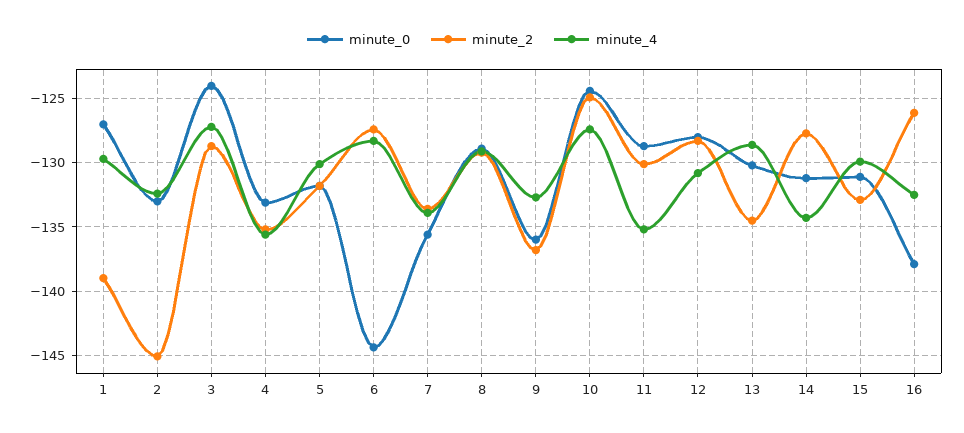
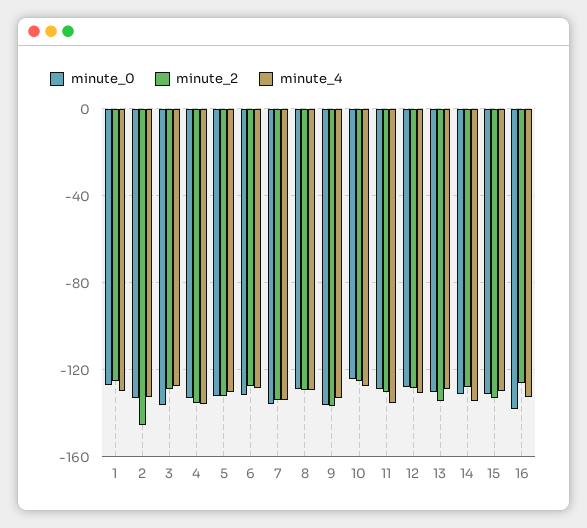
minute_2, 1: -139 -> -125
minute_0, 3: -124 -> -135
minute_0, 6: -144.5 -> -130

